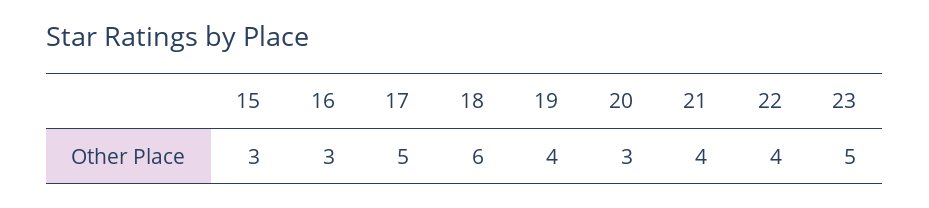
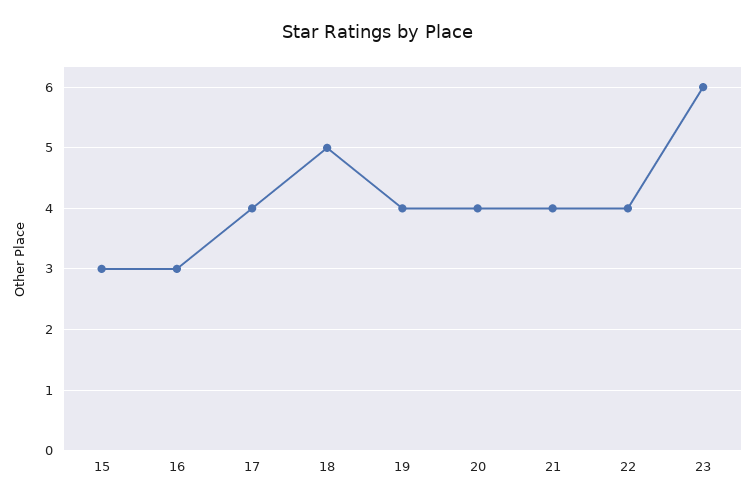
17: 5 -> 4
18: 6 -> 5
20: 3 -> 4
23: 5 -> 6

